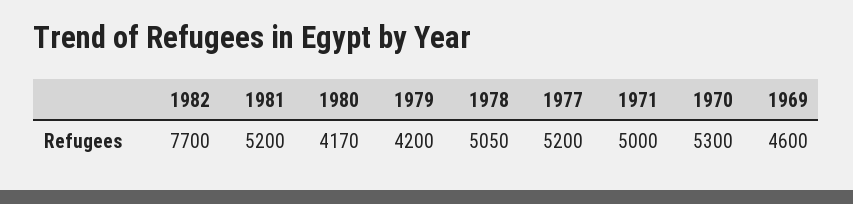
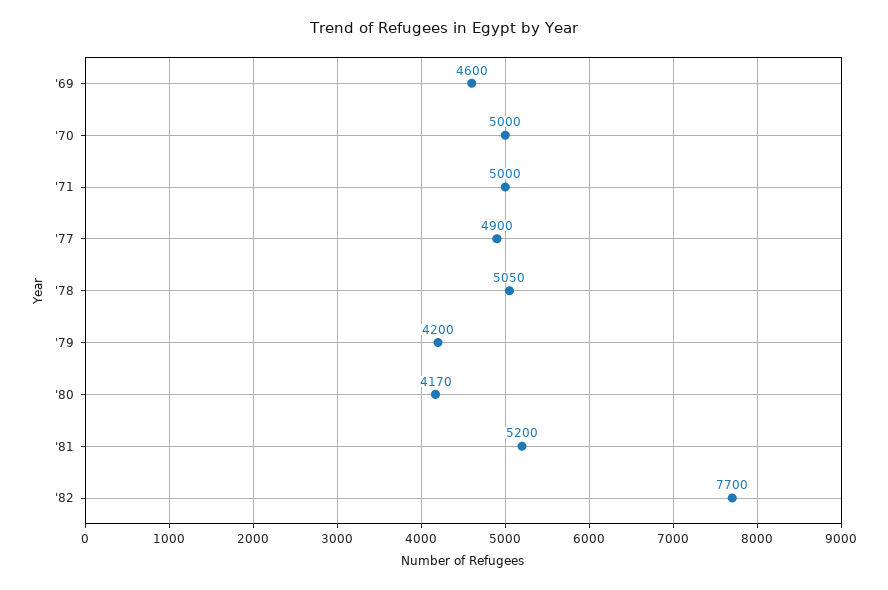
1977: 5200 -> 4900
1970: 5300 -> 5000

